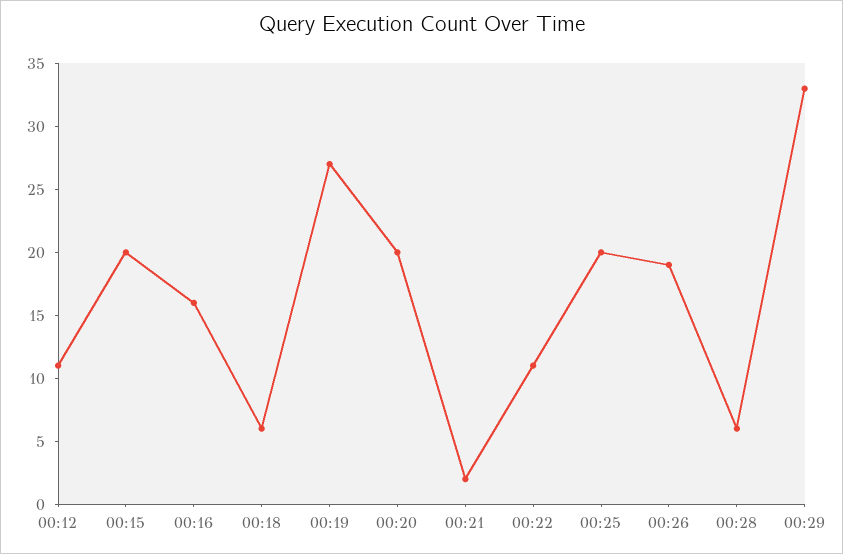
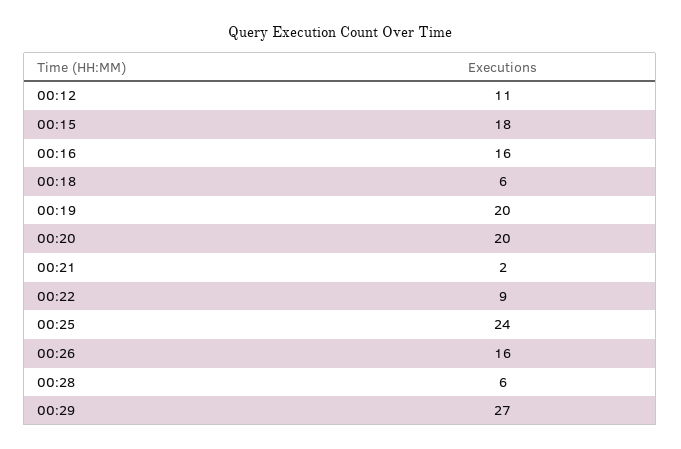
00:15: 20 -> 18
00:19: 27 -> 20
00:22: 11 -> 9
00:25: 20 -> 24
00:26: 19 -> 16
00:29: 33 -> 27

